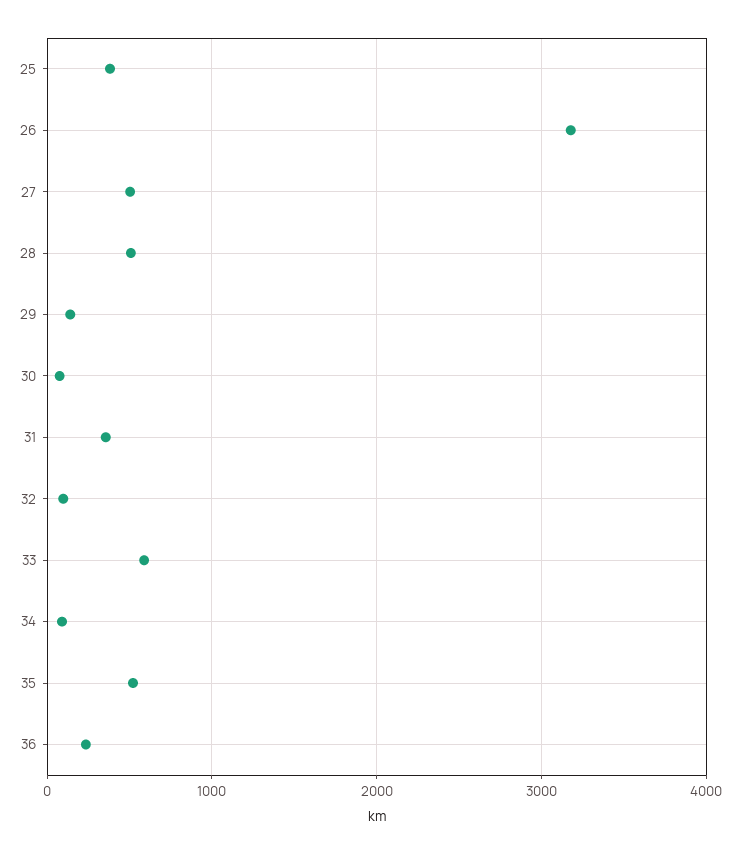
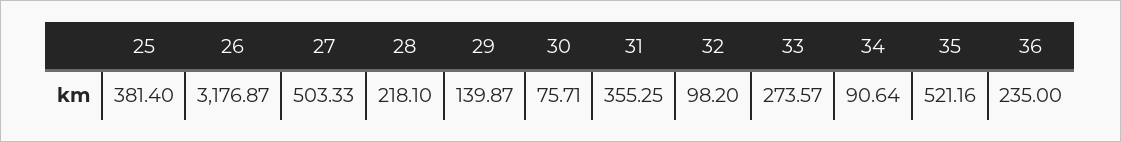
28: 500 -> 218.1
33: 600 -> 273.57

